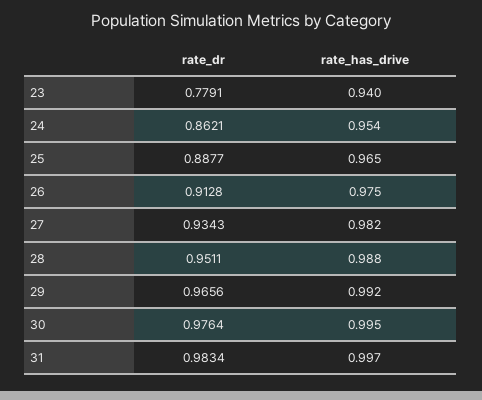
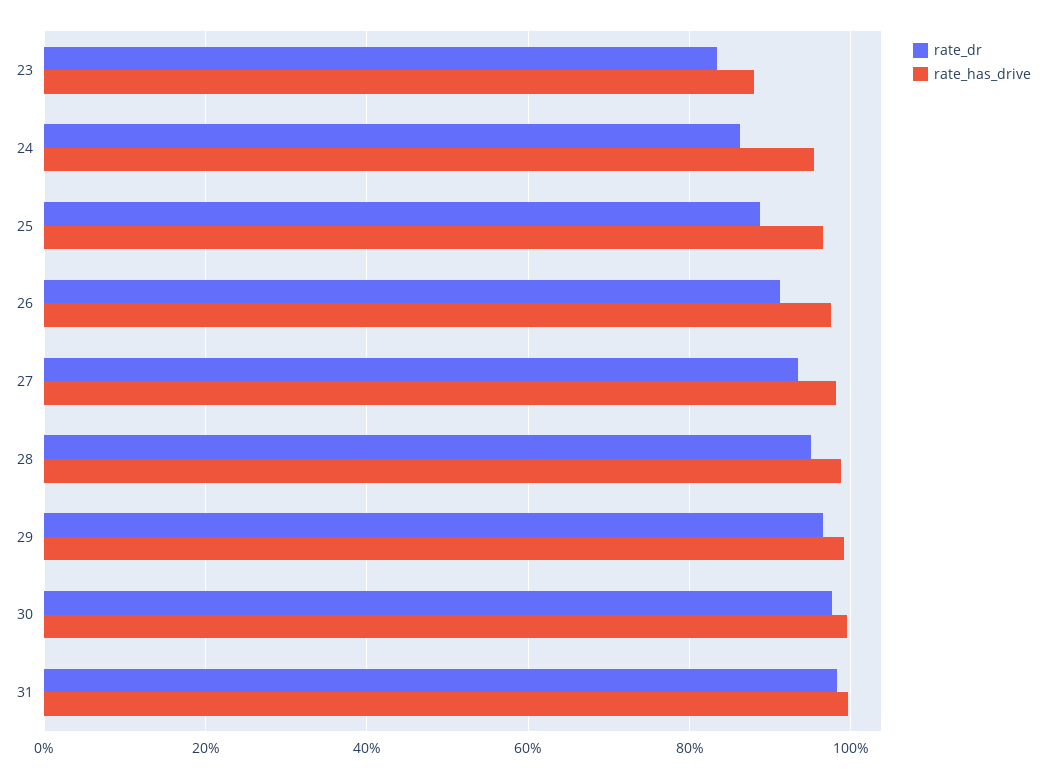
rate_dr, 23: 0.7791 -> 0.84
rate_has_drive, 23: 0.94 -> 0.88

